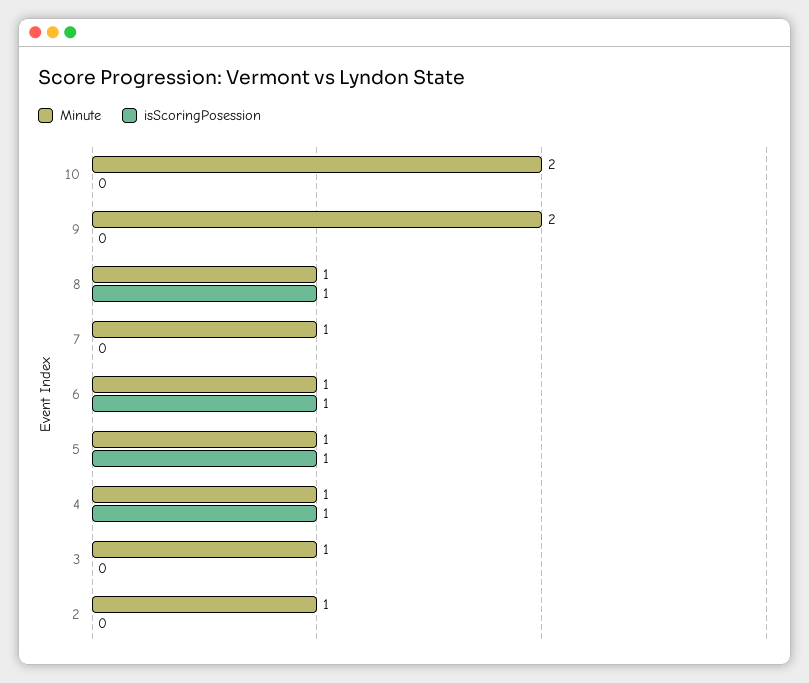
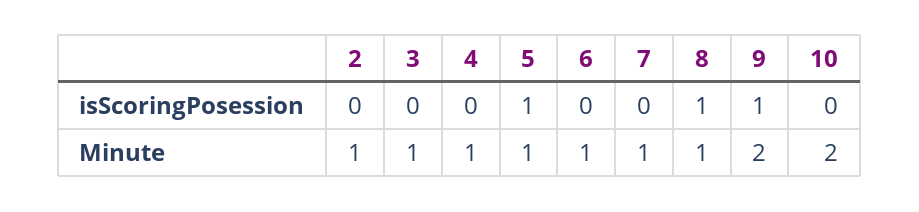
isScoringPosession, 9: 0 -> 1
isScoringPosession, 6: 1 -> 0
isScoringPosession, 4: 1 -> 0

